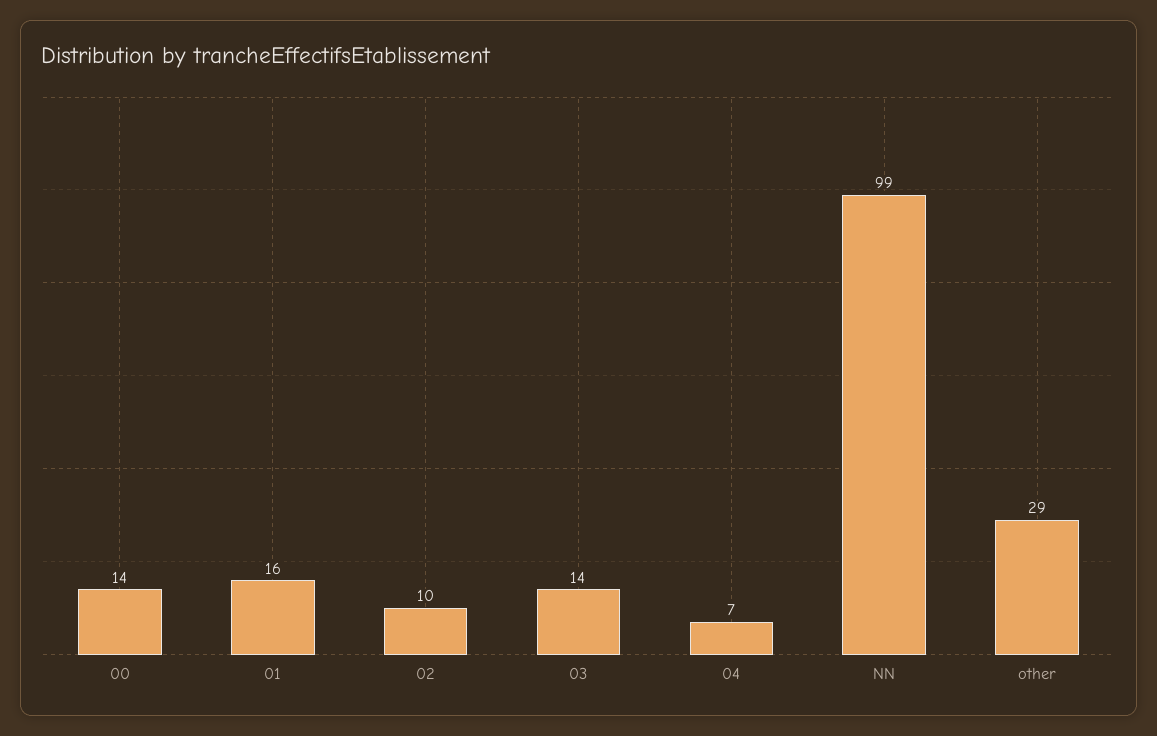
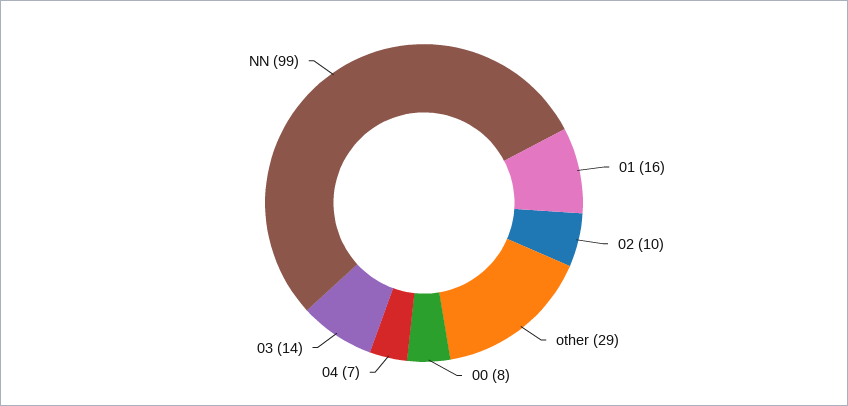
00: 14 -> 8

